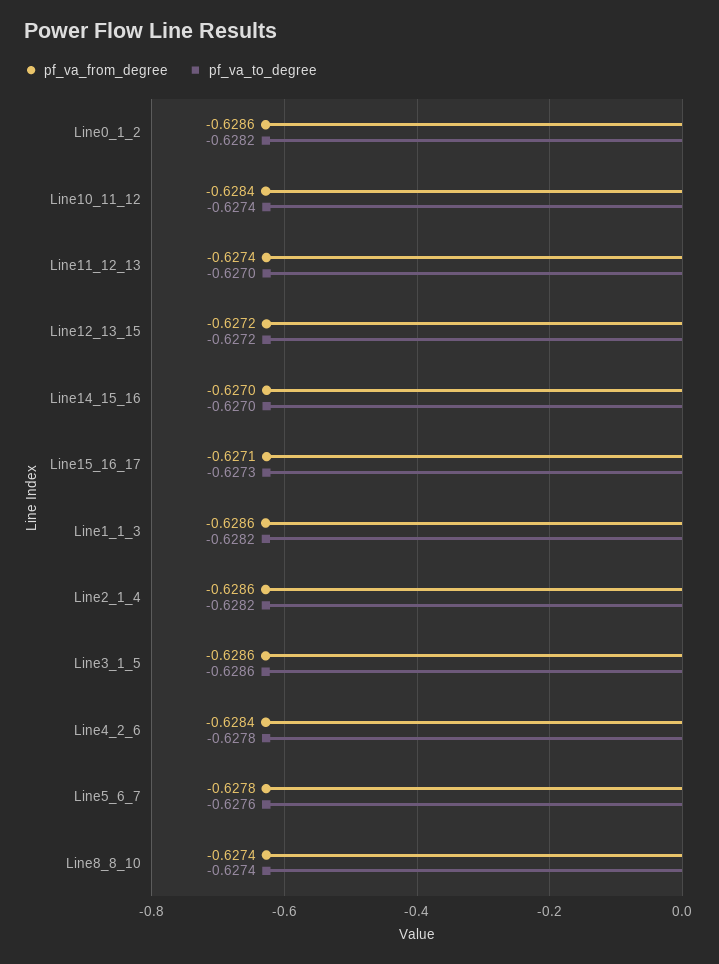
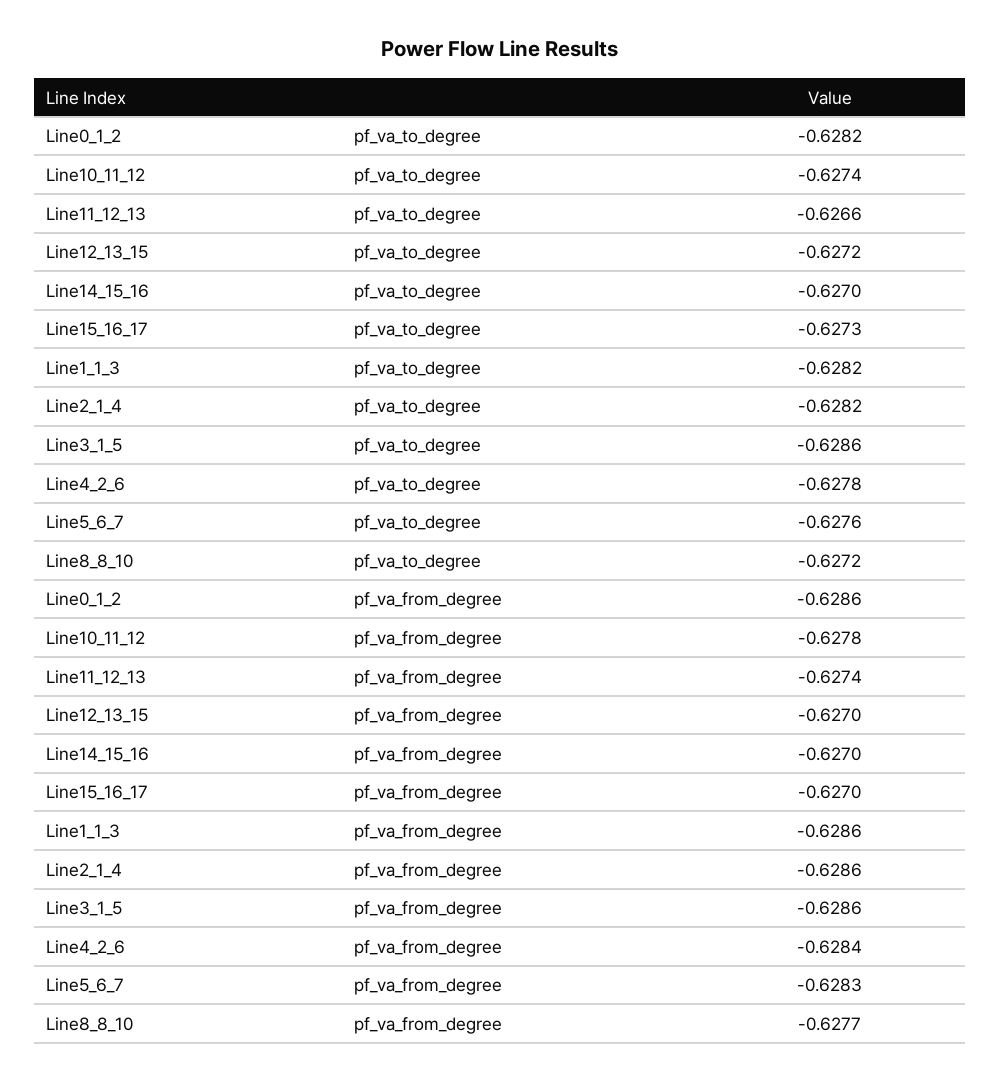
pf_va_from_degree, Line10_11_12: -0.6284 -> -0.6278
pf_va_to_degree, Line11_12_13: -0.627 -> -0.6266
pf_va_from_degree, Line12_13_15: -0.6272 -> -0.627
pf_va_from_degree, Line15_16_17: -0.6271 -> -0.627
pf_va_from_degree, Line5_6_7: -0.6278 -> -0.6283
pf_va_from_degree, Line8_8_10: -0.6274 -> -0.6277
pf_va_to_degree, Line8_8_10: -0.6274 -> -0.6272

